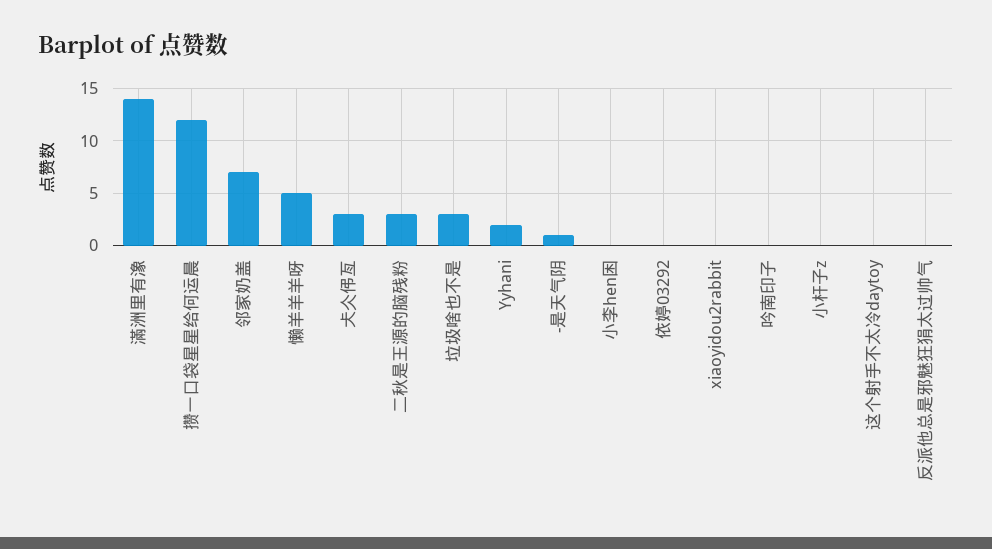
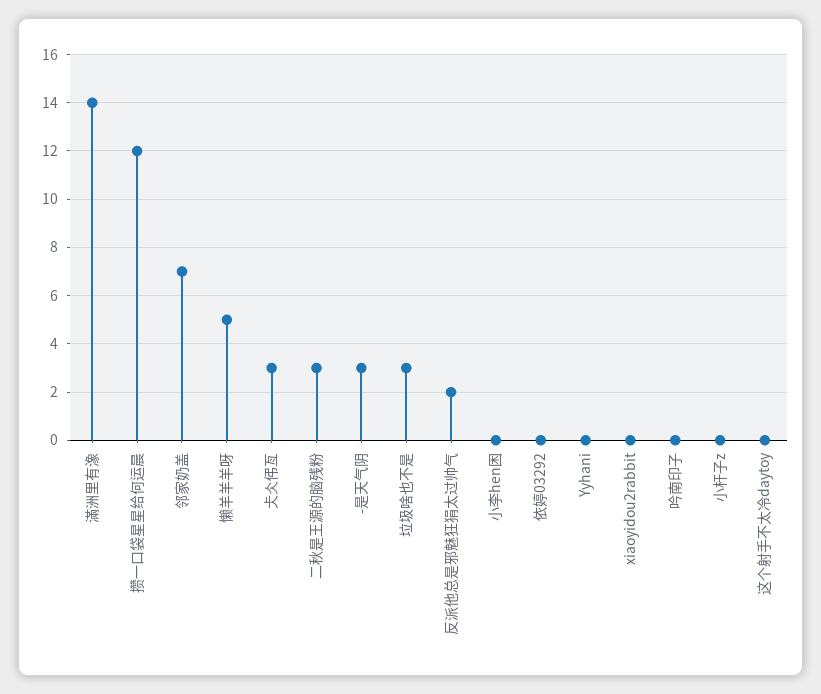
Yyhani: 2 -> 0
-是天气阴: 1 -> 3
反派他总是邪魅狂狷太过帅气: 0 -> 2

